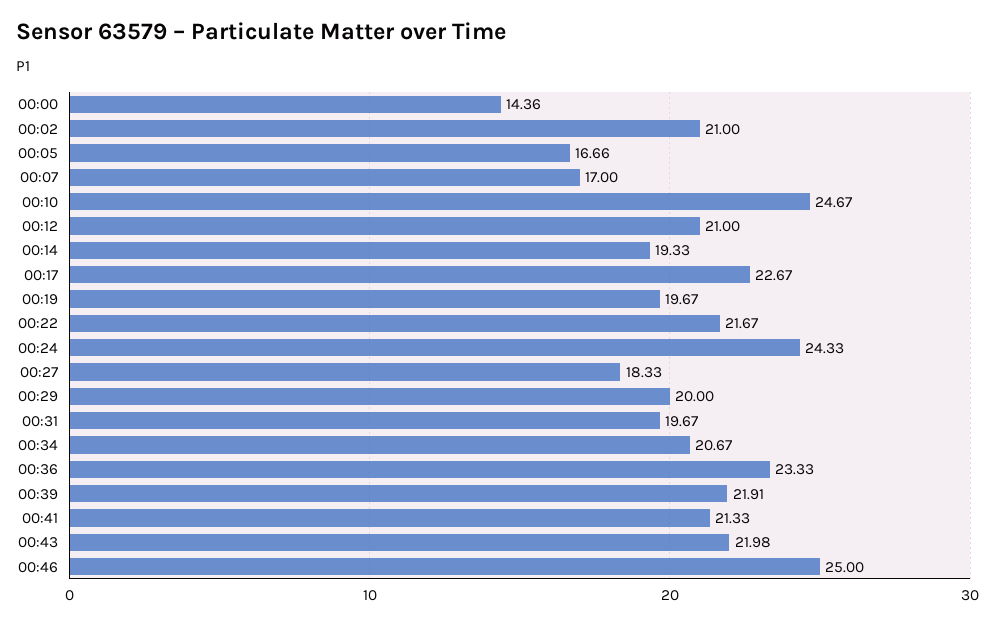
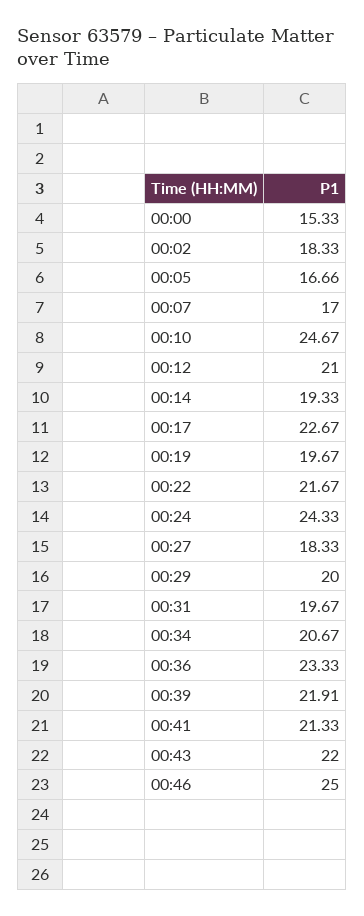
00:00: 14.36 -> 15.33
00:02: 21 -> 18.33
00:43: 21.98 -> 22

